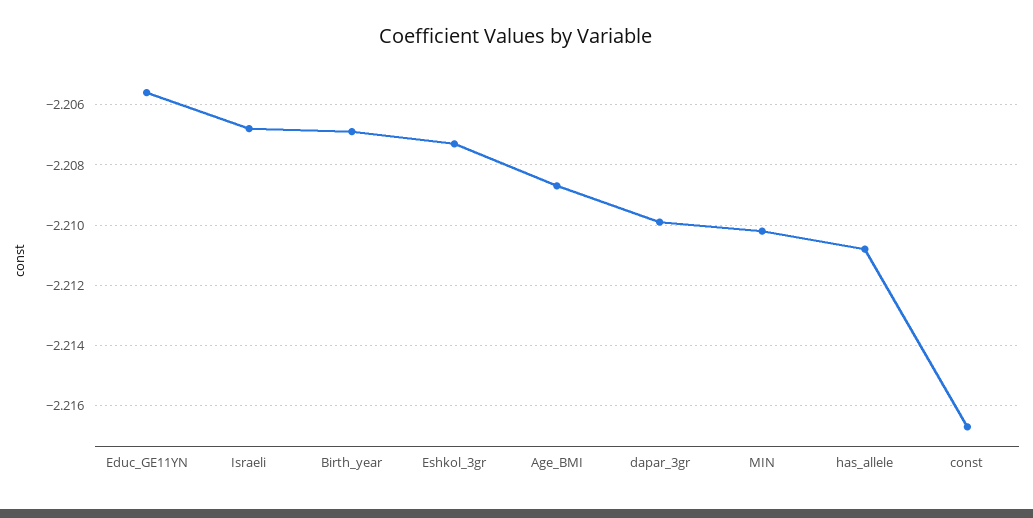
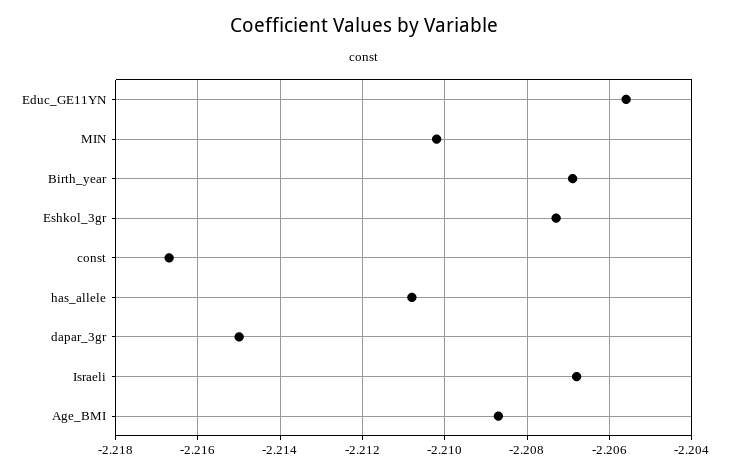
dapar_3gr: -2.21 -> -2.215

